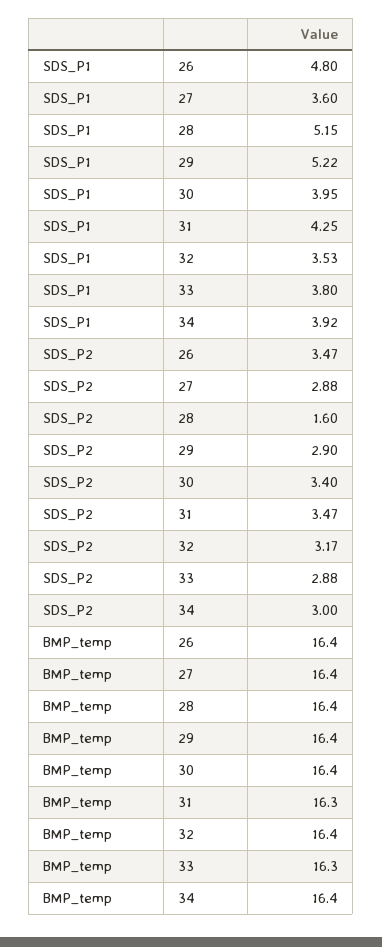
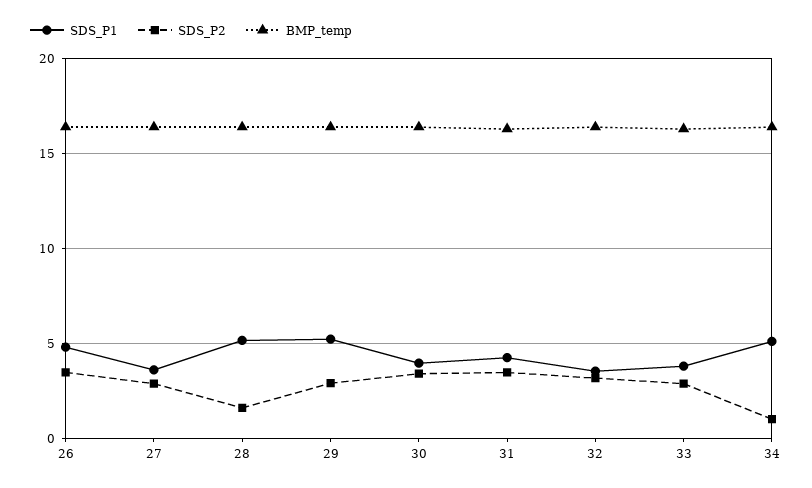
SDS_P1, 34: 3.92 -> 5
SDS_P2, 34: 3 -> 1

